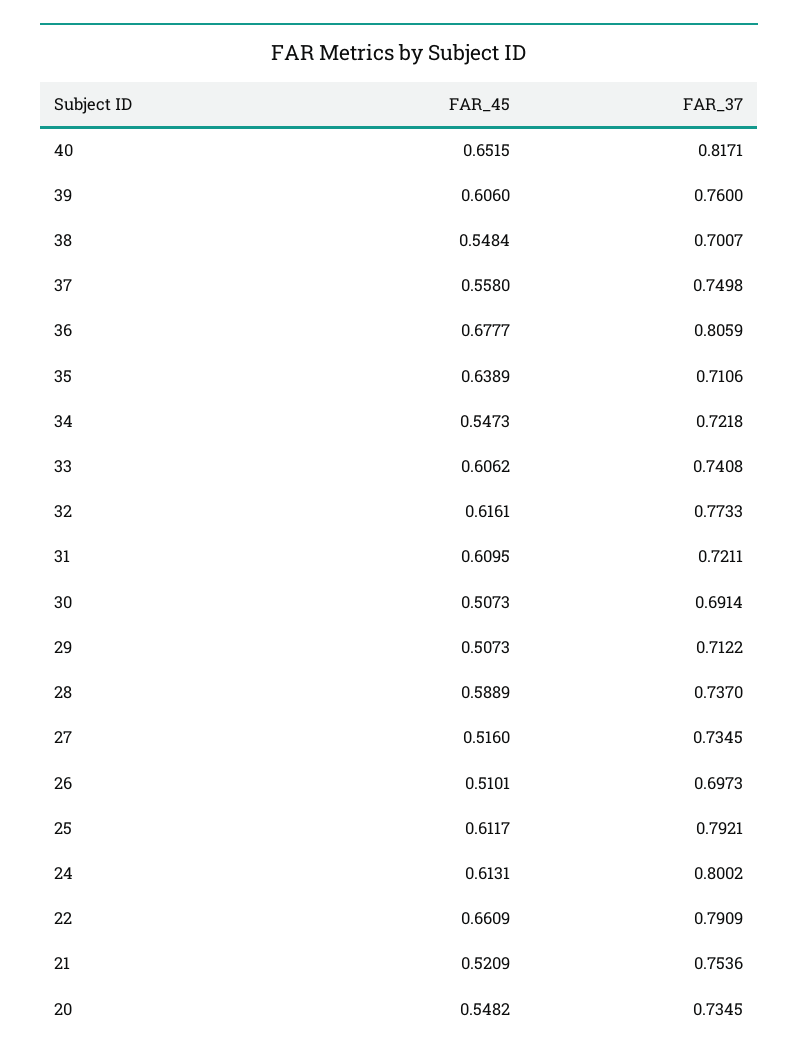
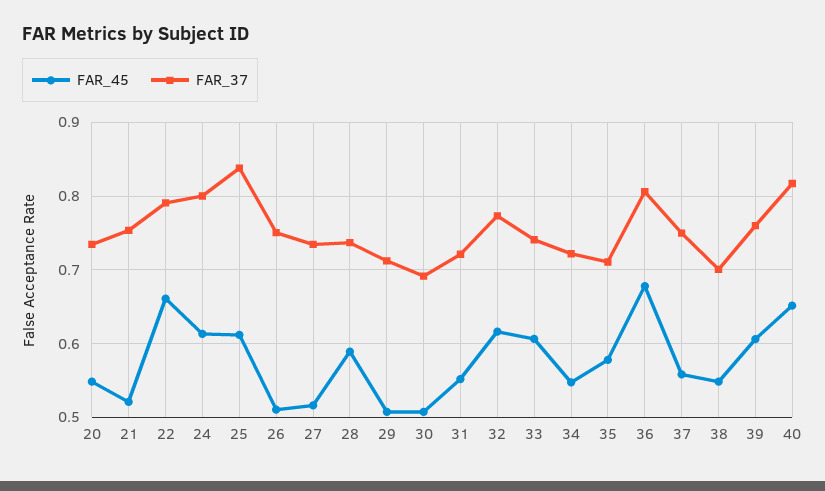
FAR_45, 35: 0.6389 -> 0.58
FAR_45, 31: 0.6095 -> 0.55
FAR_37, 26: 0.6973 -> 0.75
FAR_37, 25: 0.7921 -> 0.84

